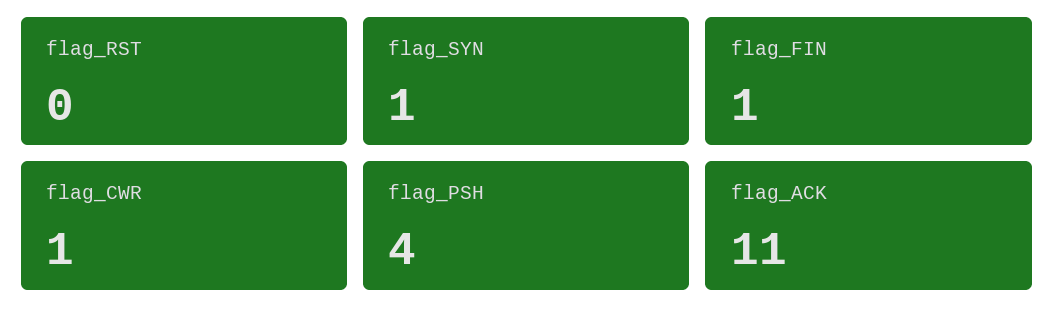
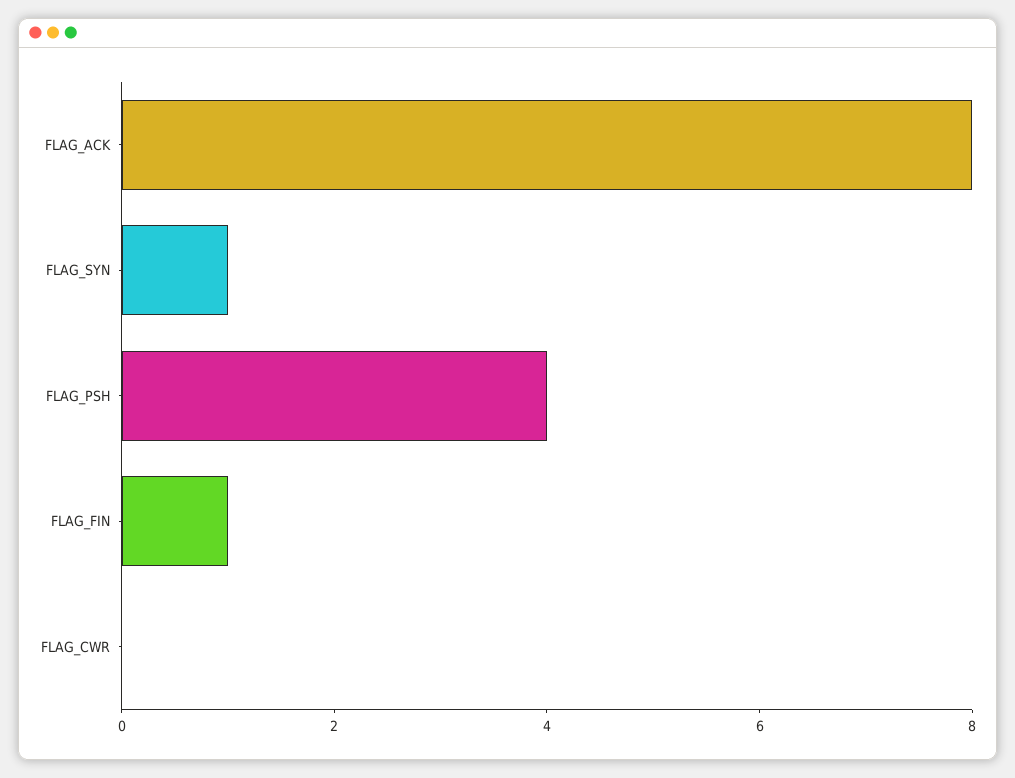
flag_RST: 0 -> none
flag_CWR: 1 -> 0
flag_ACK: 11 -> 8

